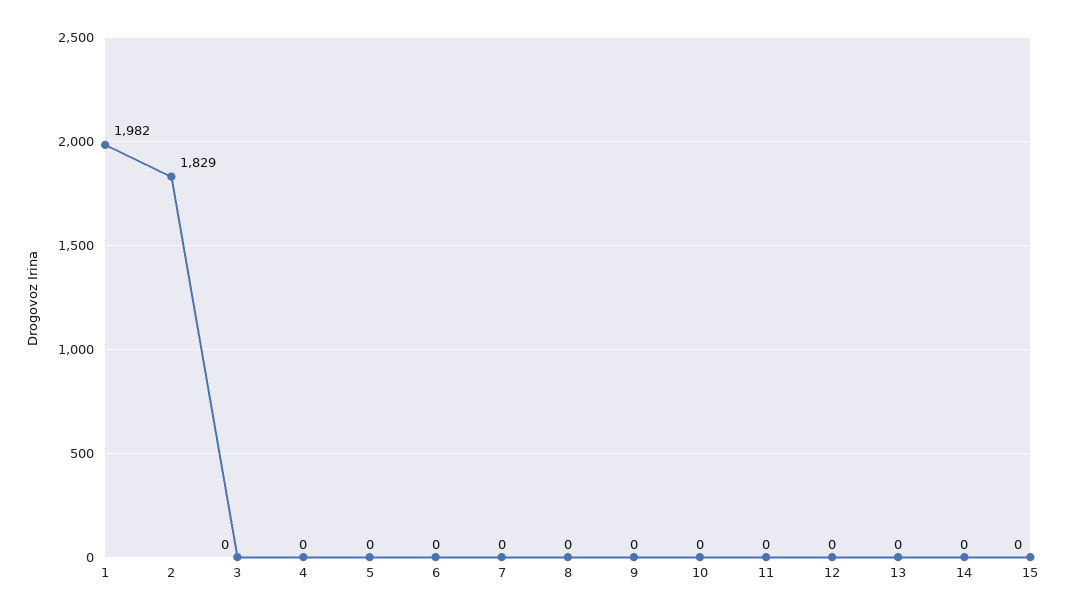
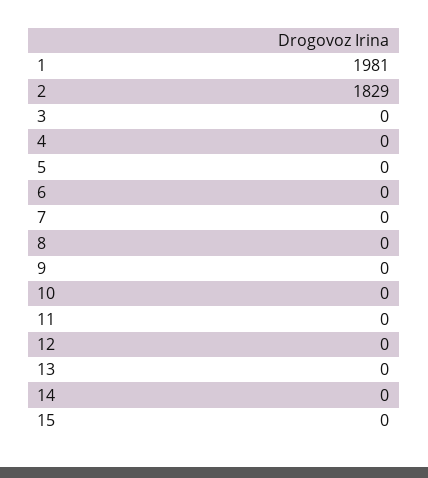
1: 1982 -> 1981

